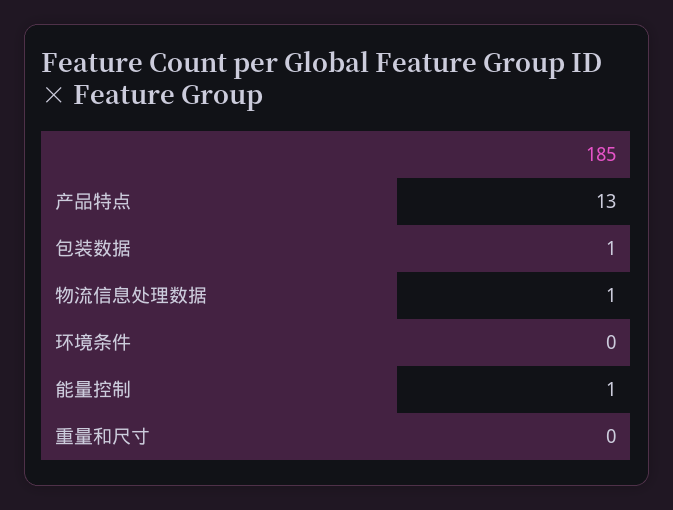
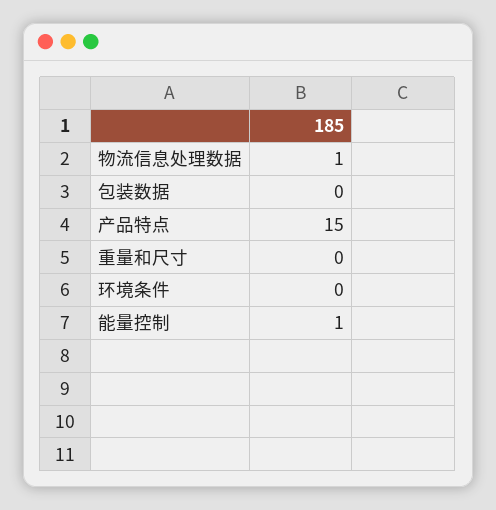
产品特点: 13 -> 15
包装数据: 1 -> 0

